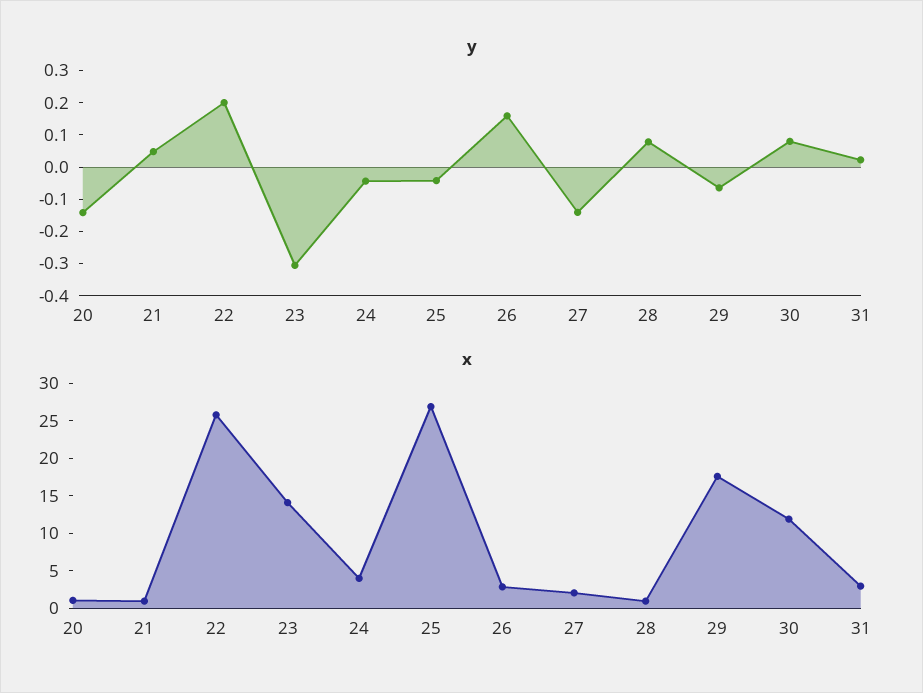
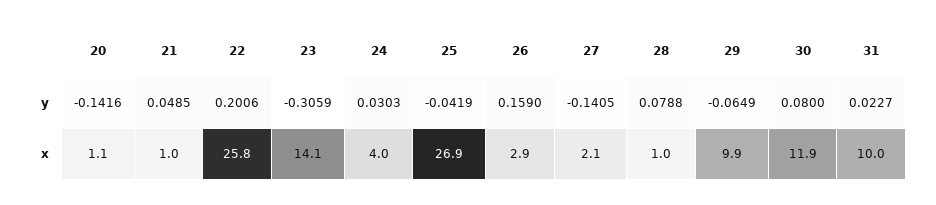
y, 24: -0.05 -> 0.0303
x, 29: 17.5 -> 9.9
x, 31: 2.5 -> 10

